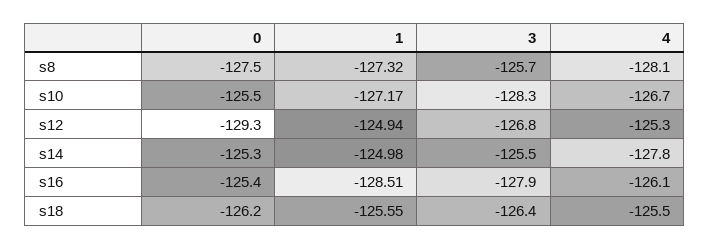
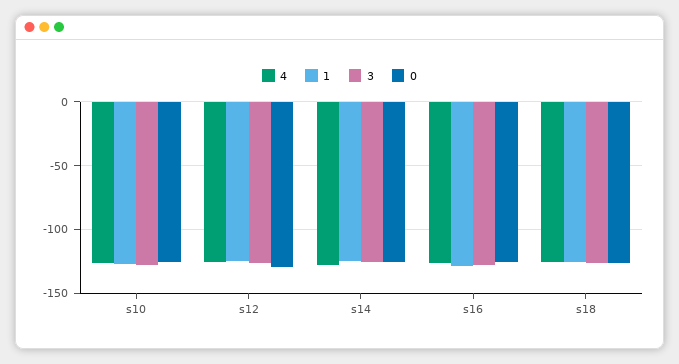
0, s8: -127.5 -> none
1, s8: -127.32 -> none
3, s8: -125.7 -> none
4, s8: -128.1 -> none

